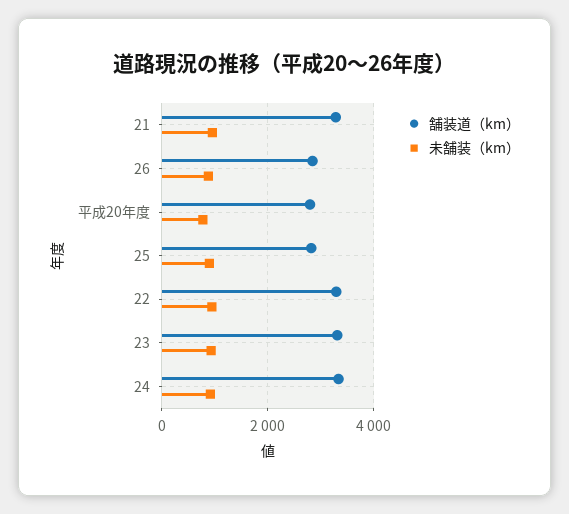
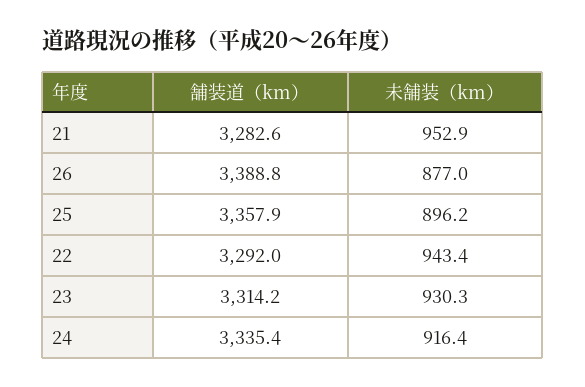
舗装道（km）, 26: 2800 -> 3388.8
舗装道（km）, 平成20年度: 2800 -> none
未舗装（km）, 平成20年度: 800 -> none
舗装道（km）, 25: 2800 -> 3357.9

